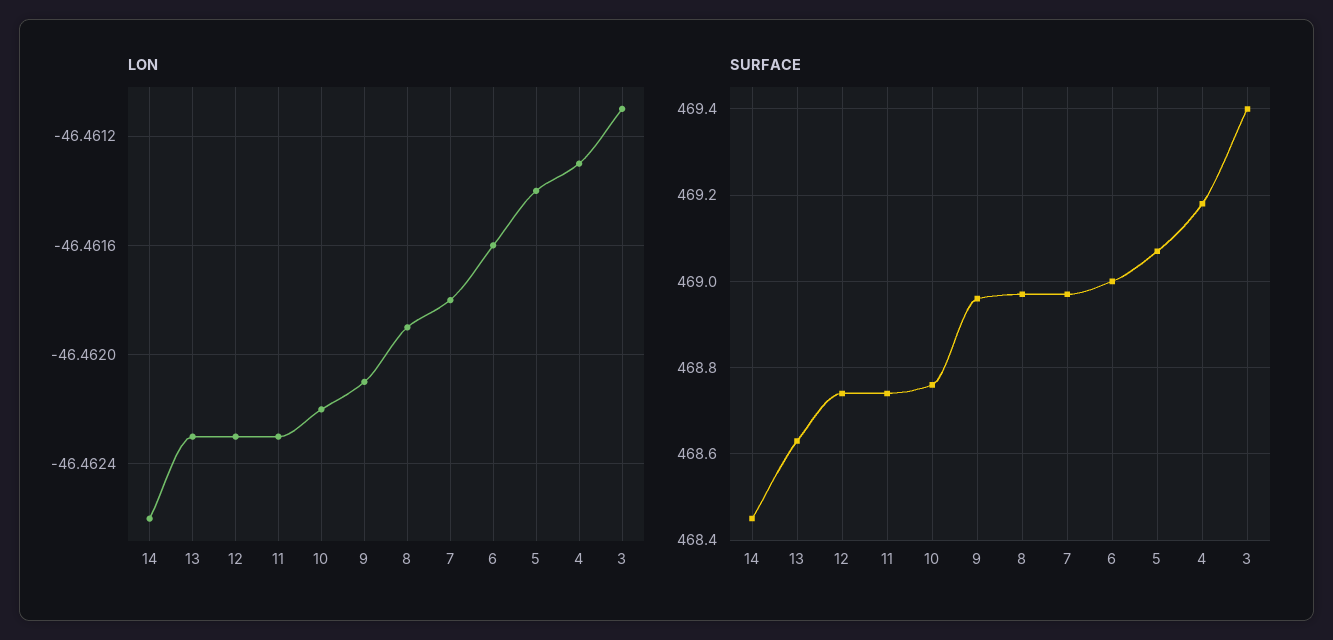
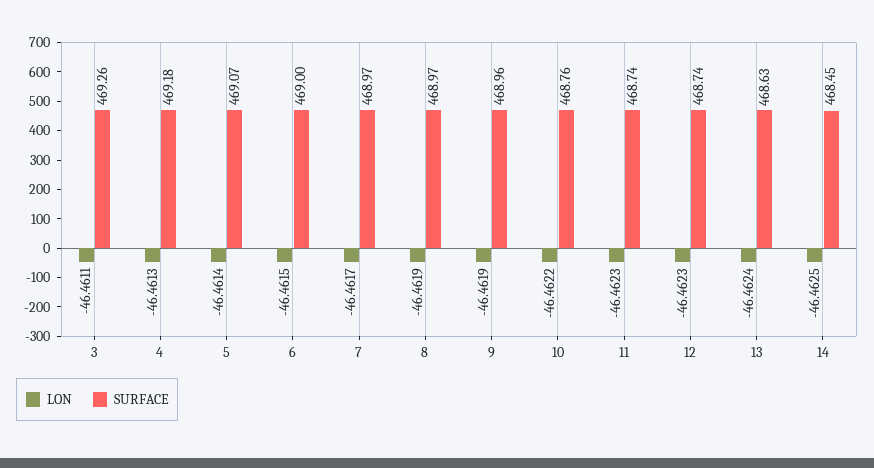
LON, 14: -46.4626 -> -46.4625
LON, 13: -46.4623 -> -46.4624
LON, 9: -46.4621 -> -46.4619
LON, 7: -46.4618 -> -46.4617
LON, 6: -46.4616 -> -46.4615
SURFACE, 3: 469.4 -> 469.26

